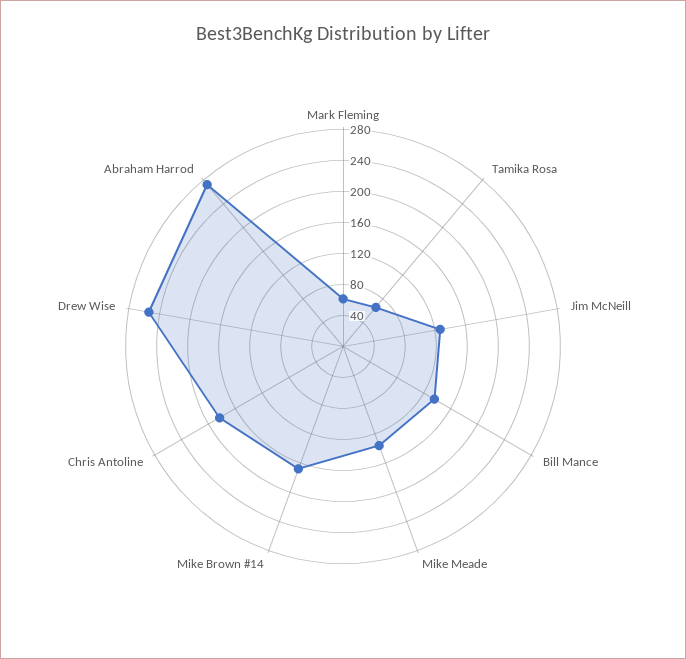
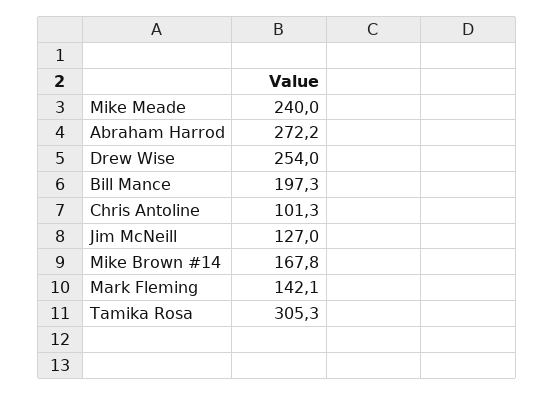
Mark Fleming: 60 -> 142.1
Tamika Rosa: 60 -> 305.3
Bill Mance: 140 -> 197.3
Mike Meade: 140 -> 240
Chris Antoline: 180 -> 101.3

